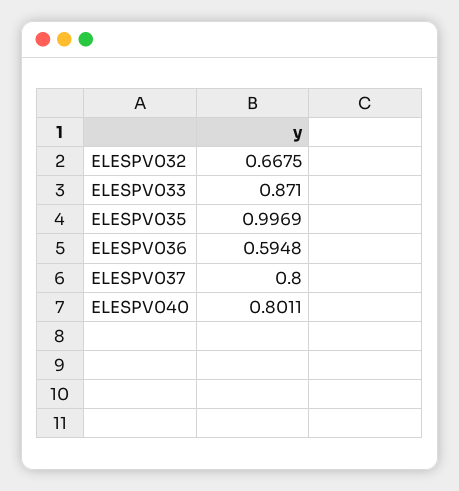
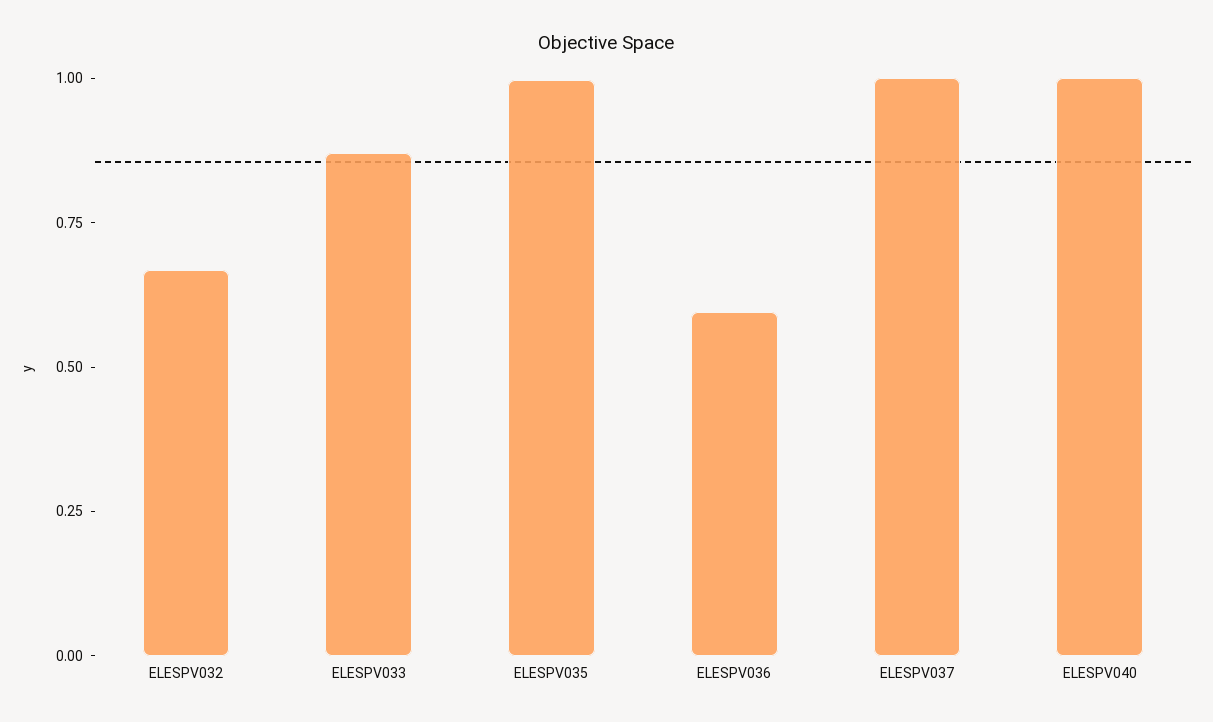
ELESPV037: 0.8 -> 1
ELESPV040: 0.8011 -> 1

